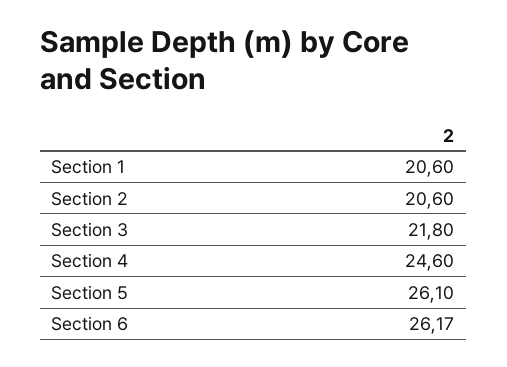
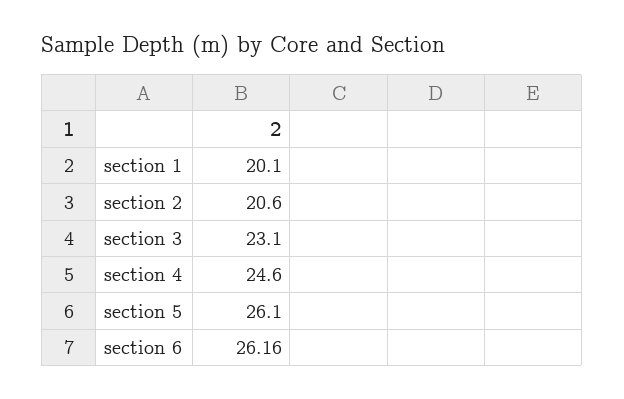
Section 1: 20.6 -> 20.1
Section 3: 21.8 -> 23.1
Section 6: 26.17 -> 26.16

